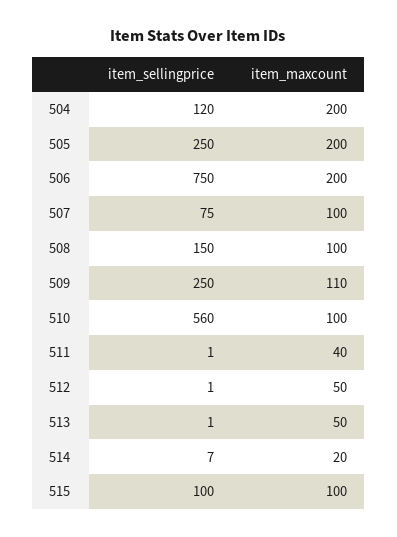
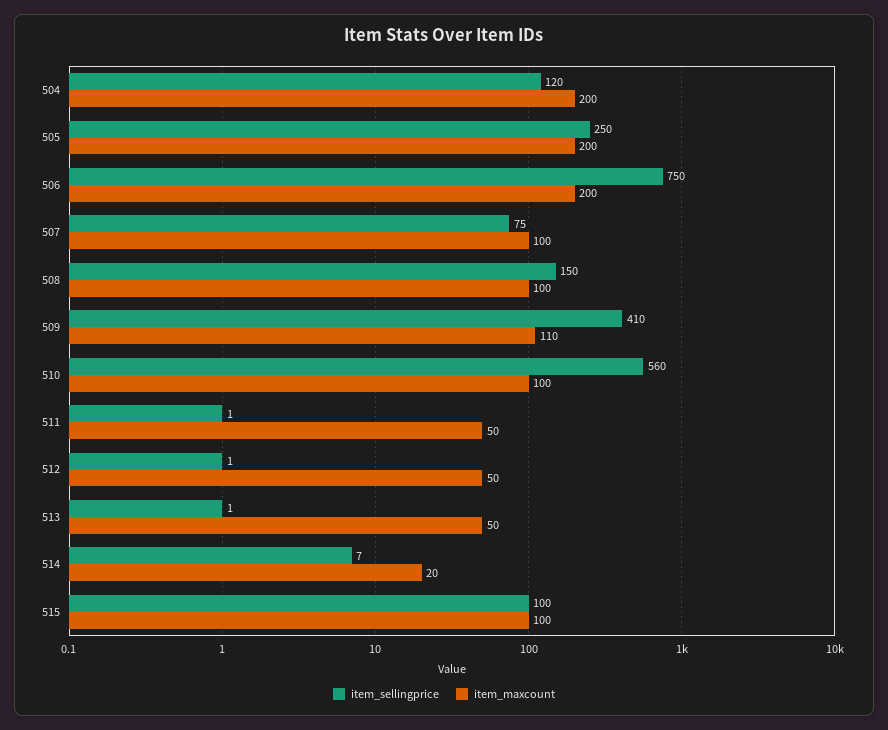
item_sellingprice, 509: 250 -> 410
item_maxcount, 511: 40 -> 50

